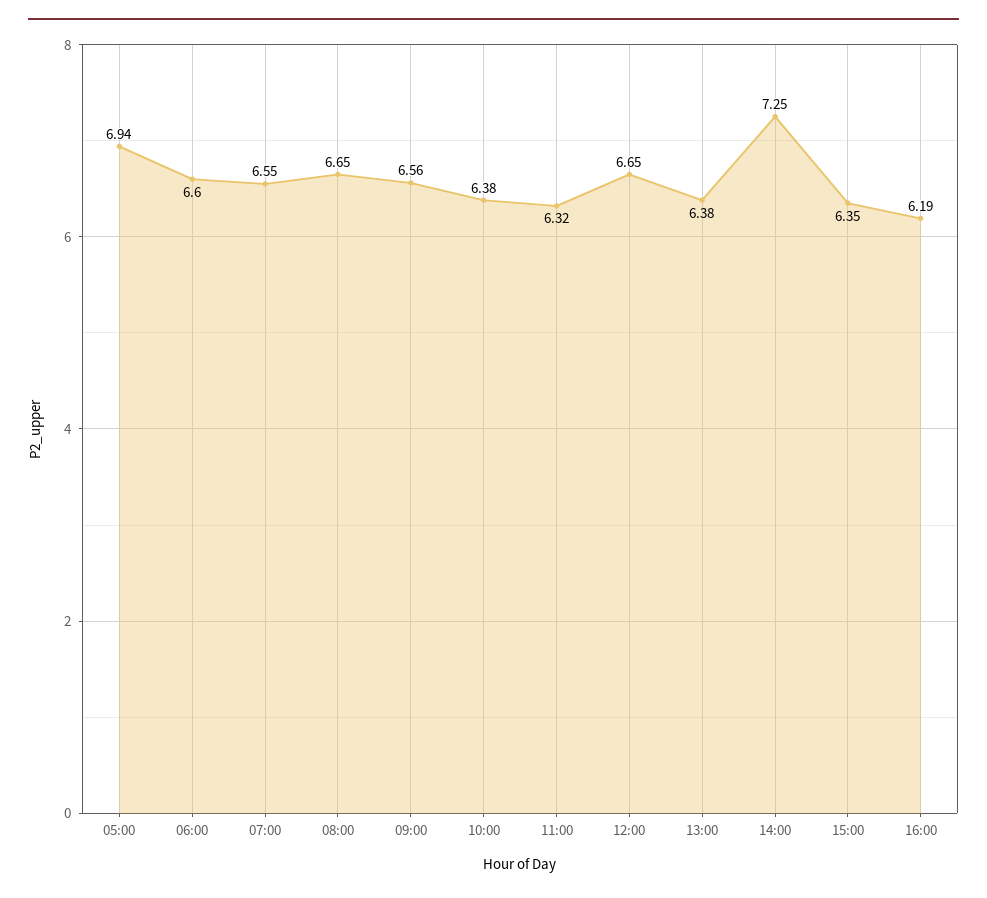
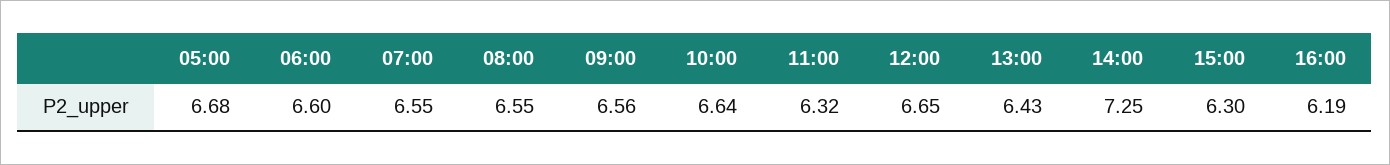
05:00: 6.94 -> 6.68
08:00: 6.65 -> 6.55
10:00: 6.38 -> 6.64
13:00: 6.38 -> 6.43
15:00: 6.35 -> 6.3

